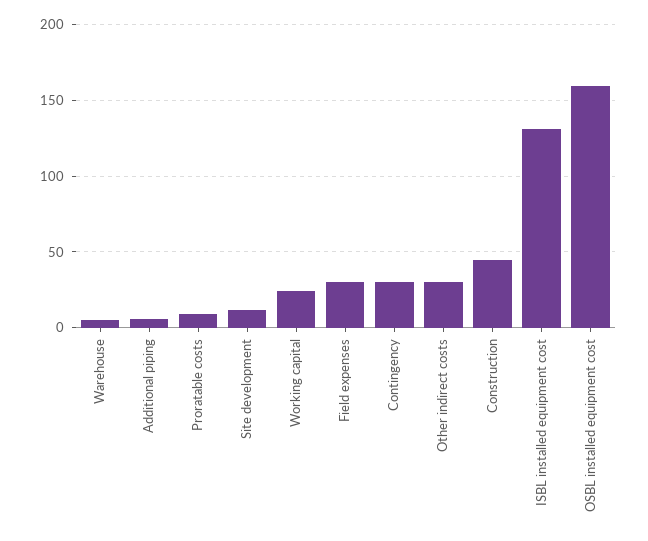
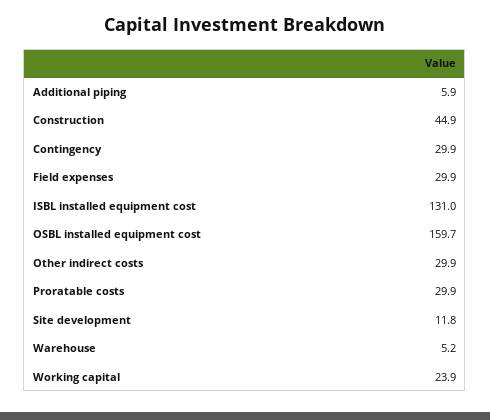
Proratable costs: 10 -> 29.9

